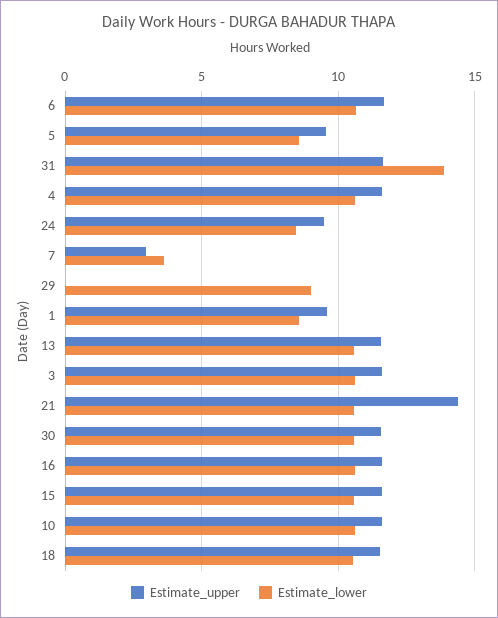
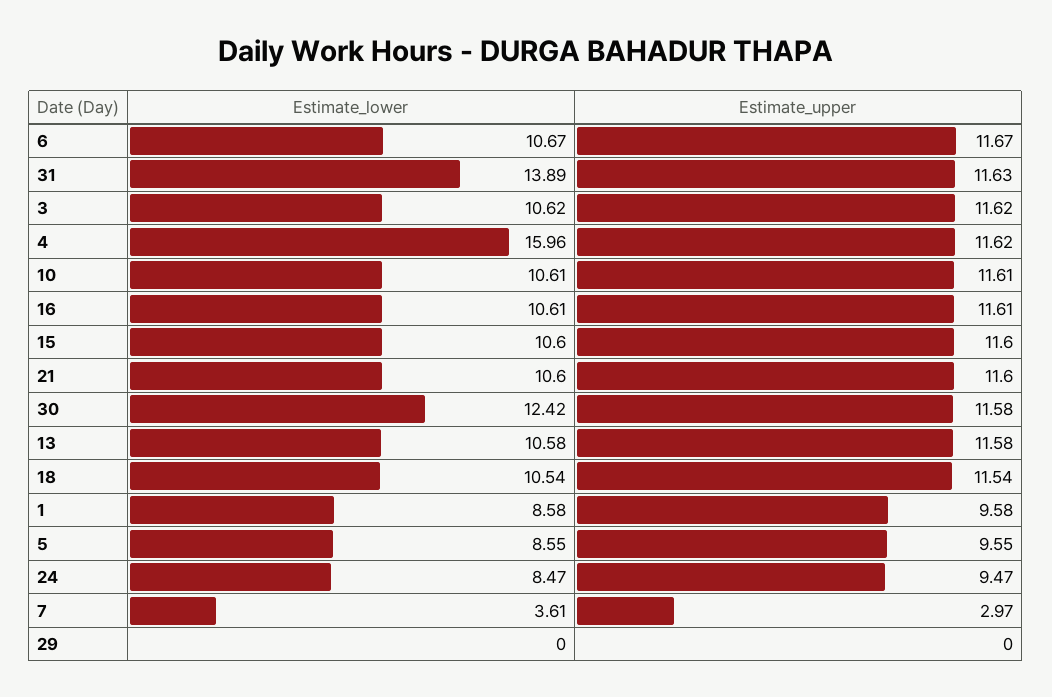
Estimate_lower, 4: 10.5 -> 15.96
Estimate_lower, 29: 9 -> 0
Estimate_upper, 21: 14.5 -> 11.6
Estimate_lower, 30: 10.5 -> 12.42

